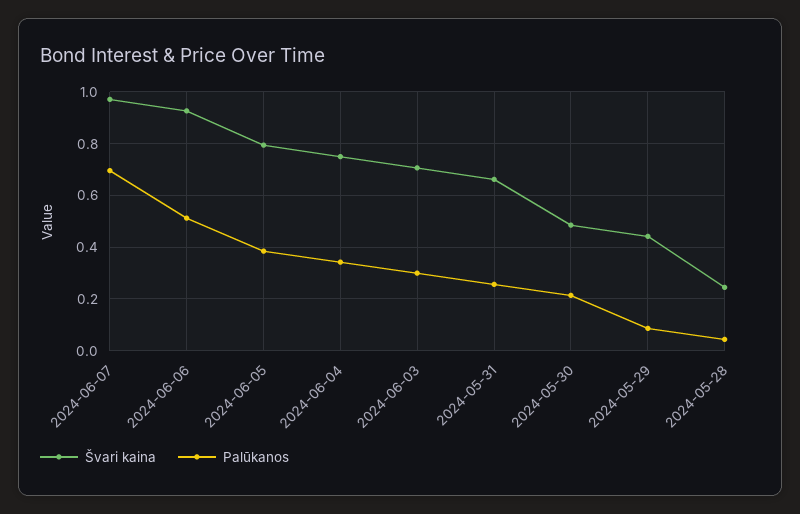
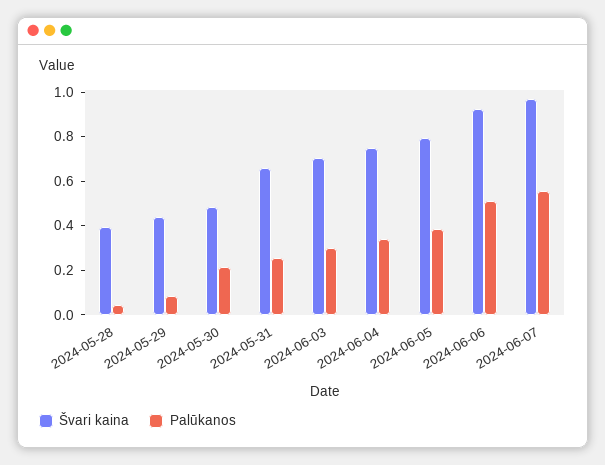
Palūkanos, 2024-06-07: 0.7 -> 0.55
Švari kaina, 2024-05-28: 0.25 -> 0.4

